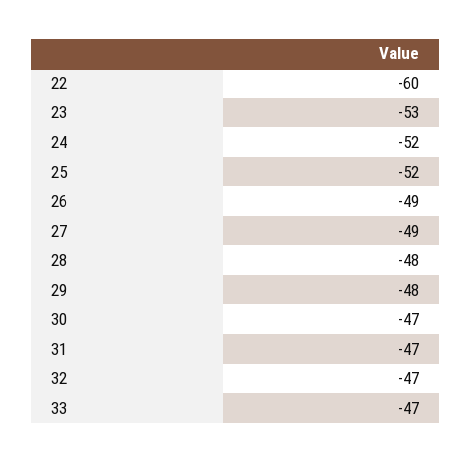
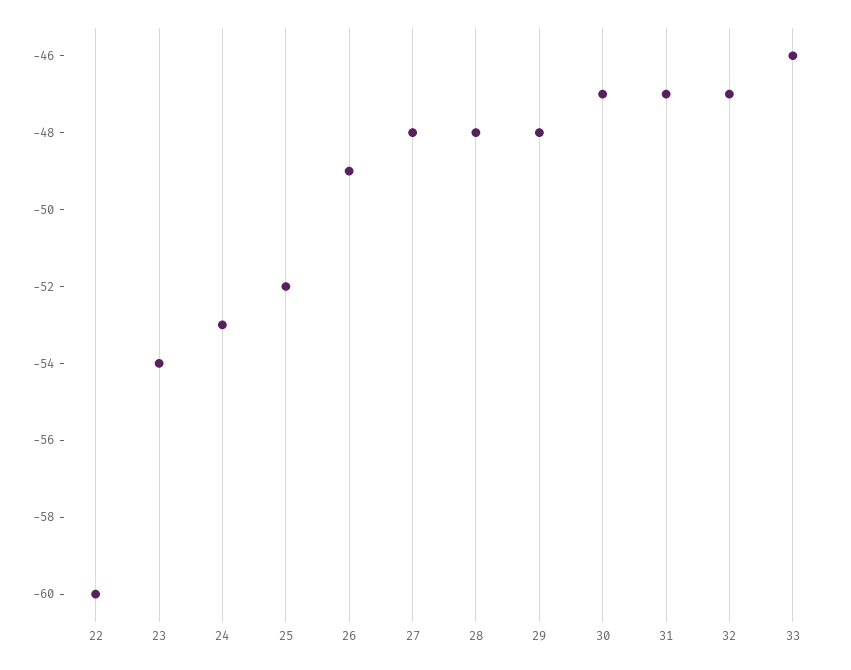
23: -53 -> -54
24: -52 -> -53
27: -49 -> -48
33: -47 -> -46

